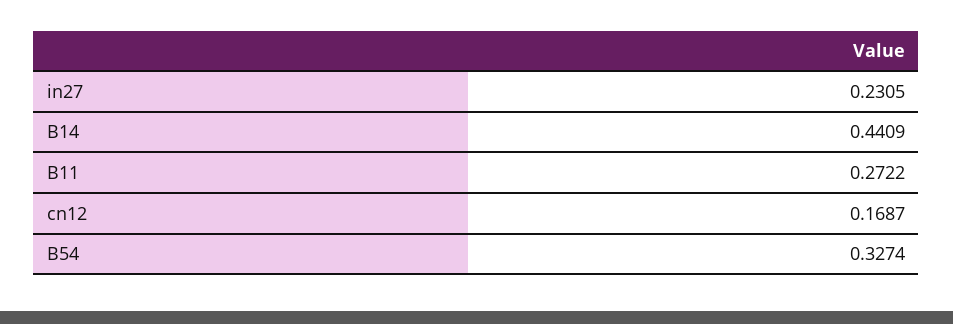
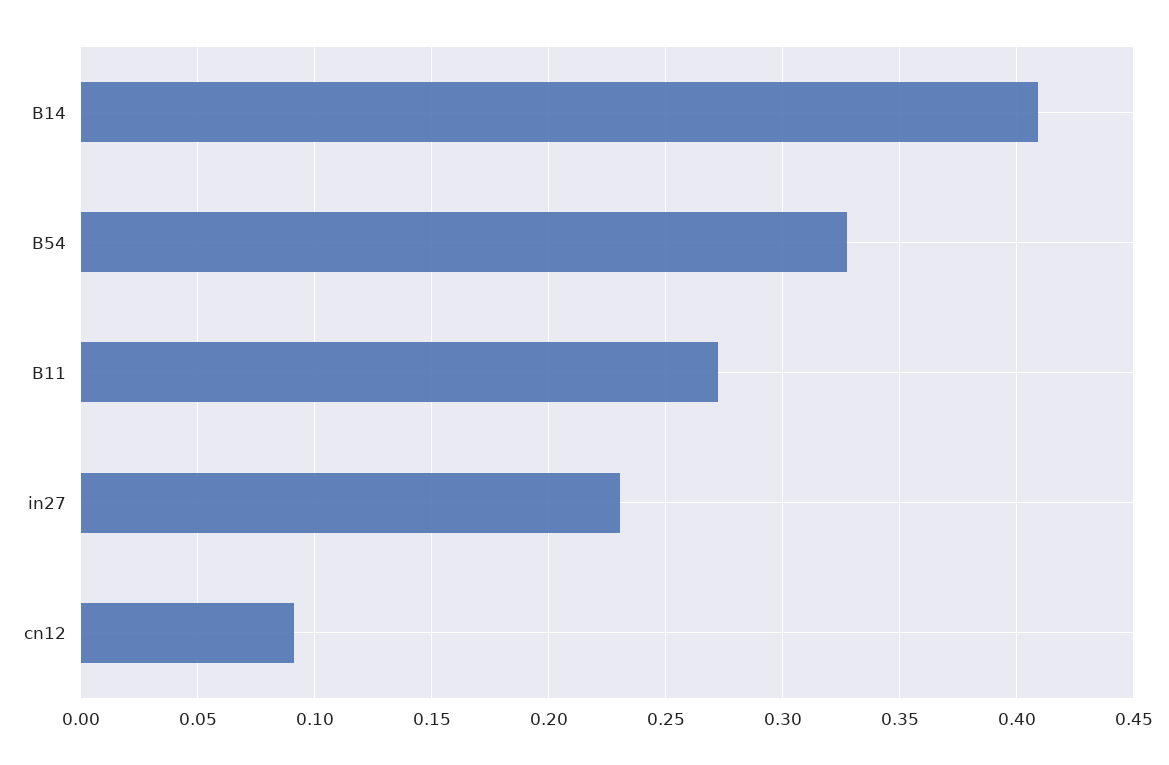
B14: 0.4409 -> 0.41
cn12: 0.1687 -> 0.09

